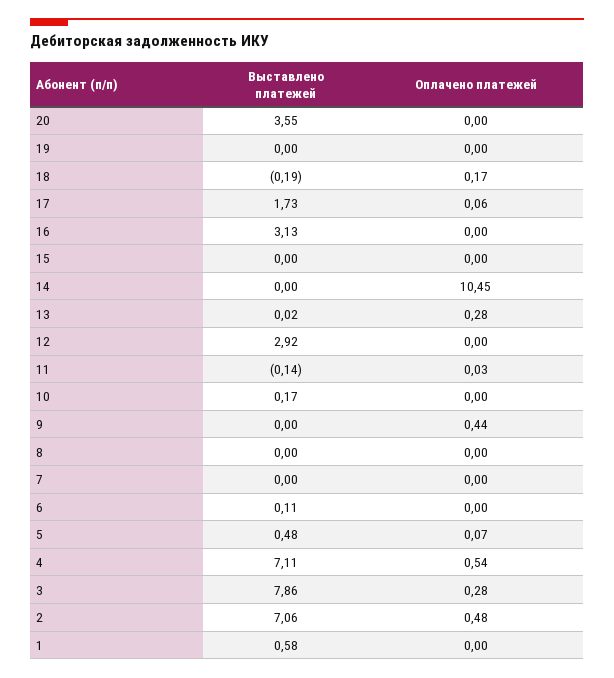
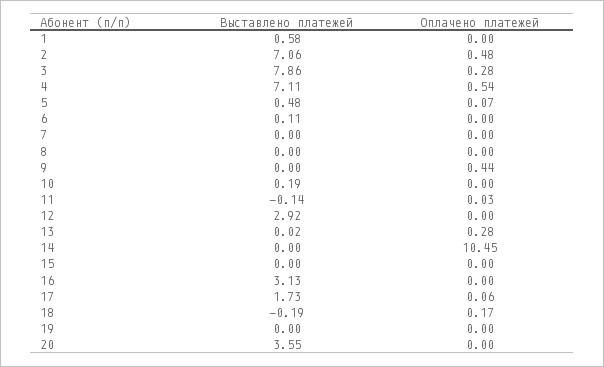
Выставлено платежей, 10: 0.17 -> 0.19

